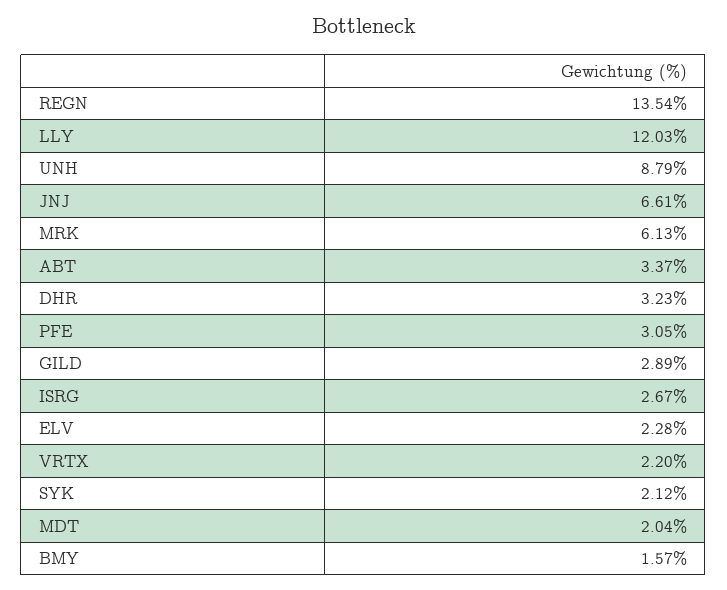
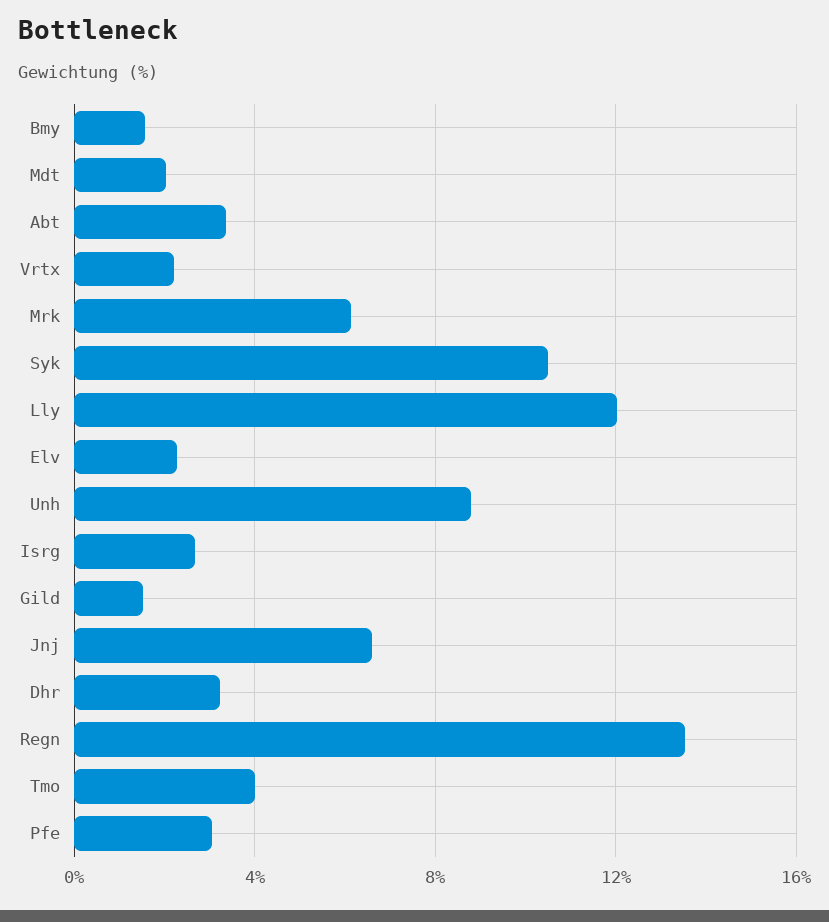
GILD: 2.89 -> 1.5
SYK: 2.12 -> 10.5
Tmo: none -> 4

